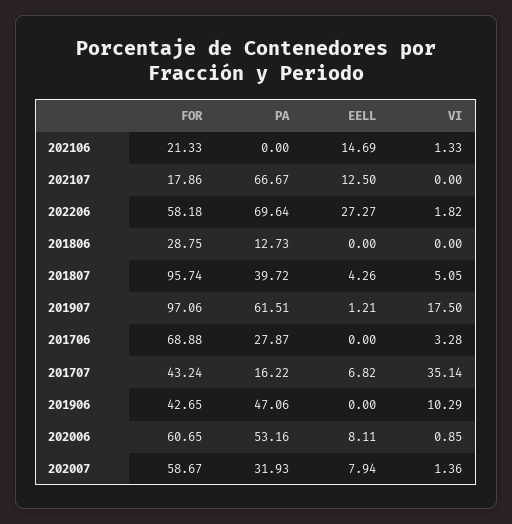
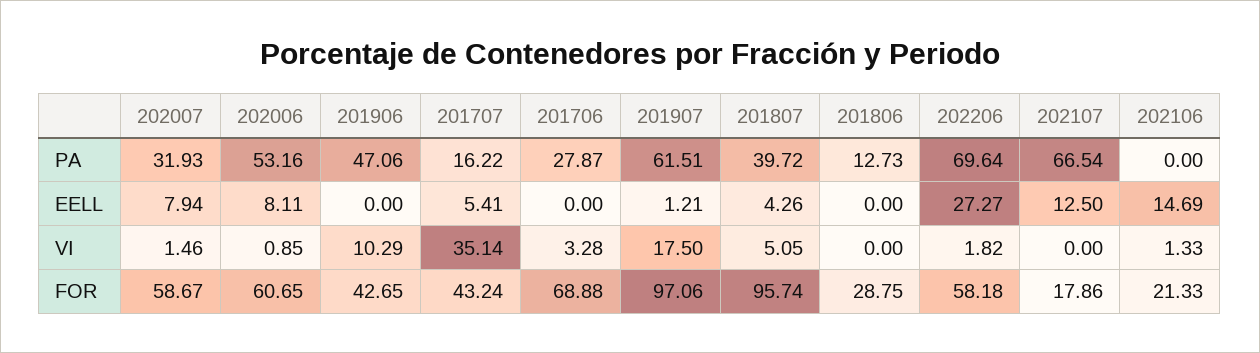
PA, 202107: 66.67 -> 66.54
EELL, 201707: 6.82 -> 5.41
VI, 202007: 1.36 -> 1.46

